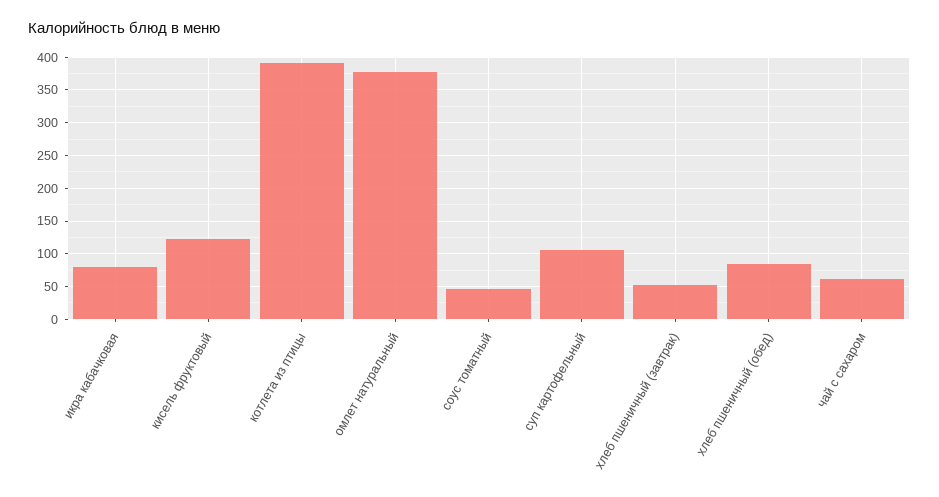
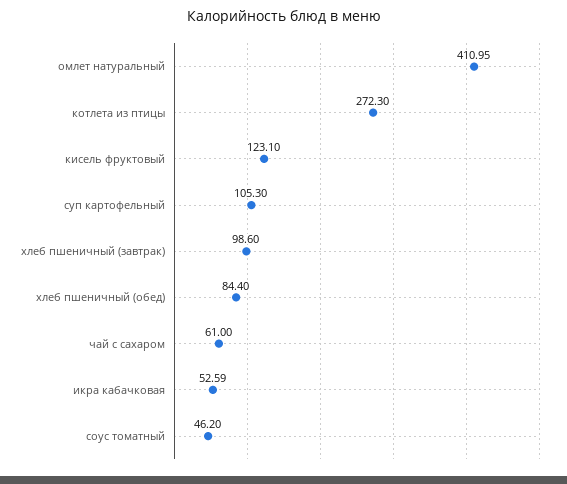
икра кабачковая: 80 -> 52.59
котлета из птицы: 390 -> 272.3
омлет натуральный: 380 -> 410.95
хлеб пшеничный (завтрак): 50 -> 98.6

